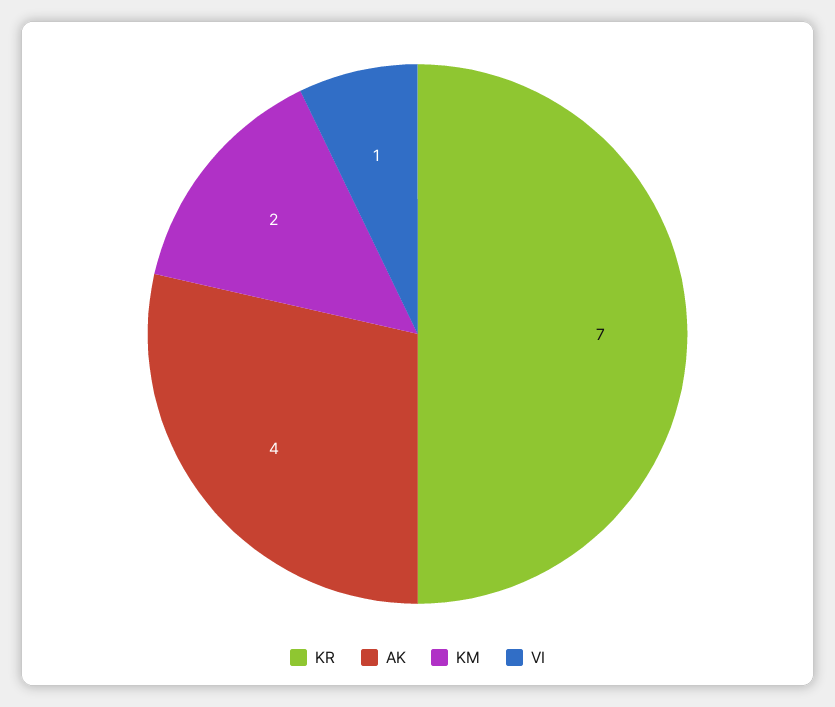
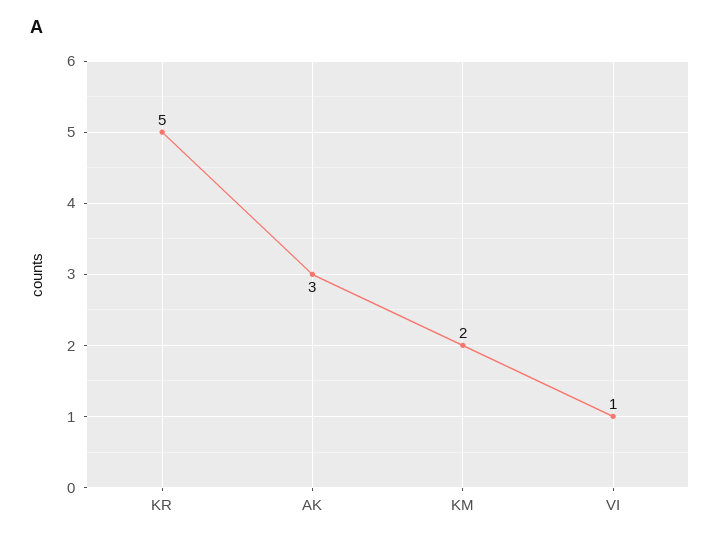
KR: 7 -> 5
AK: 4 -> 3

